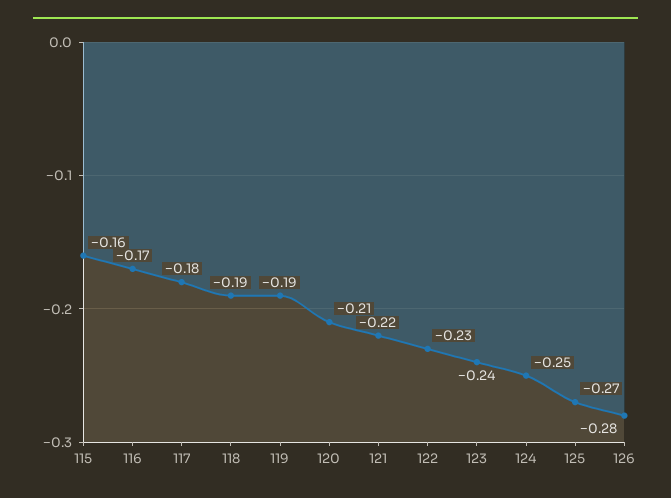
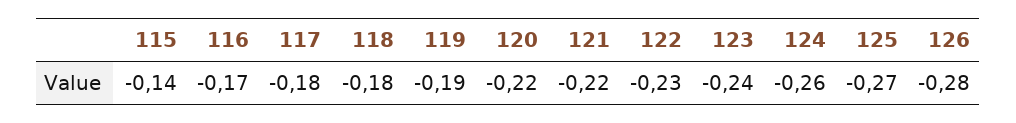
115: -0.16 -> -0.14
118: -0.19 -> -0.18
120: -0.21 -> -0.22
124: -0.25 -> -0.26

